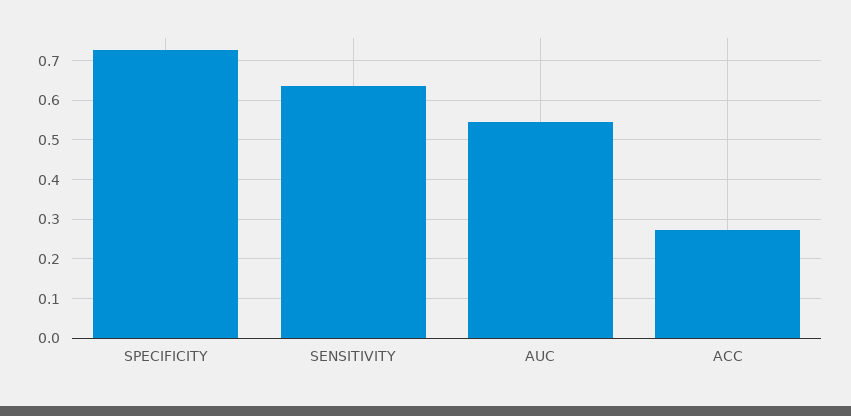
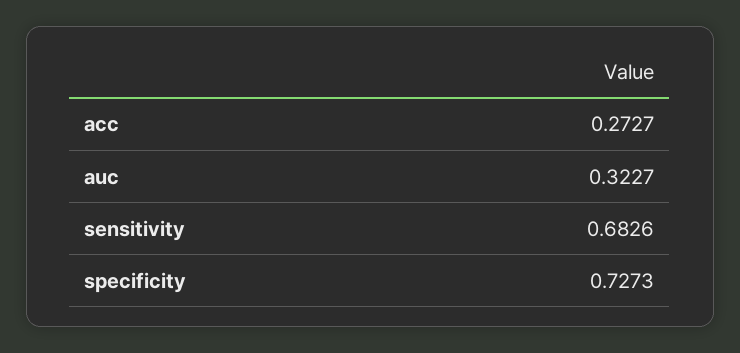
SENSITIVITY: 0.64 -> 0.6826
AUC: 0.54 -> 0.3227

